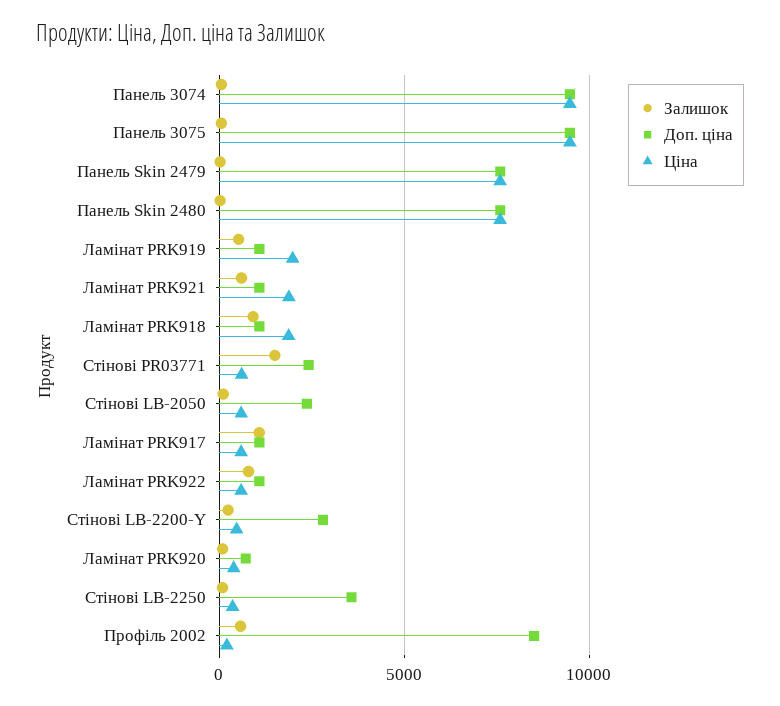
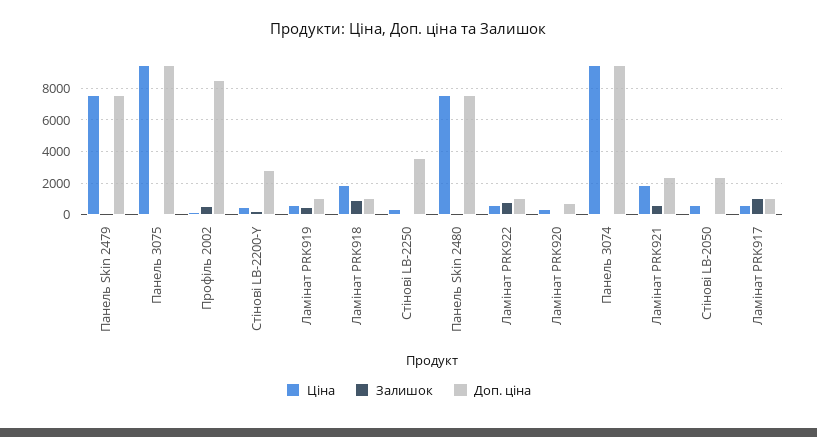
Ціна, Ламінат PRK919: 2000 -> 500
Доп. ціна, Ламінат PRK921: 1000 -> 2500
Залишок, Стінові PR03771: 1500 -> none
Доп. ціна, Стінові PR03771: 2500 -> none
Ціна, Стінові PR03771: 500 -> none

